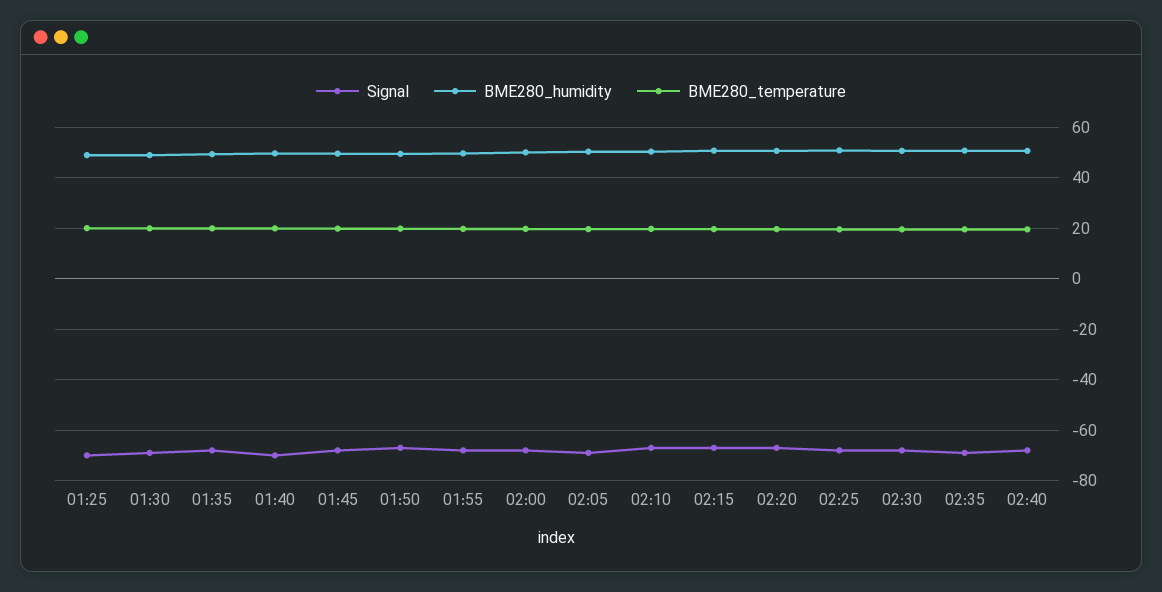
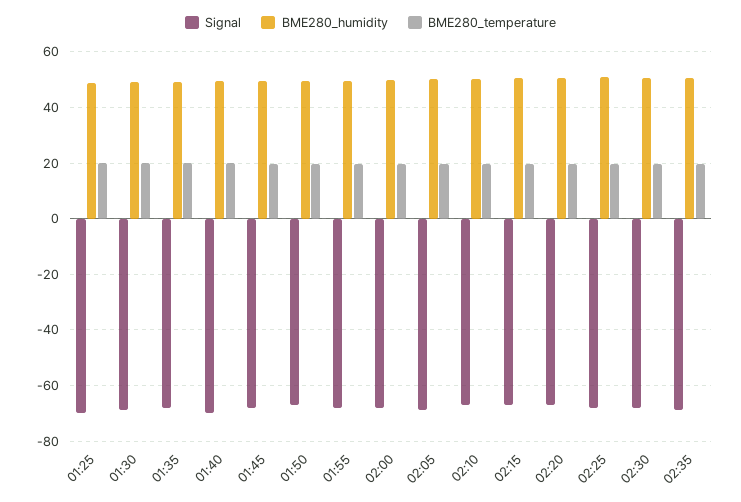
Signal, 02:40: -67.5 -> none
BME280_humidity, 02:40: 50 -> none
BME280_temperature, 02:40: 20 -> none

